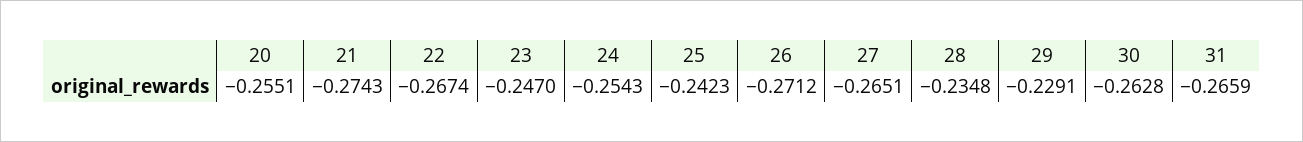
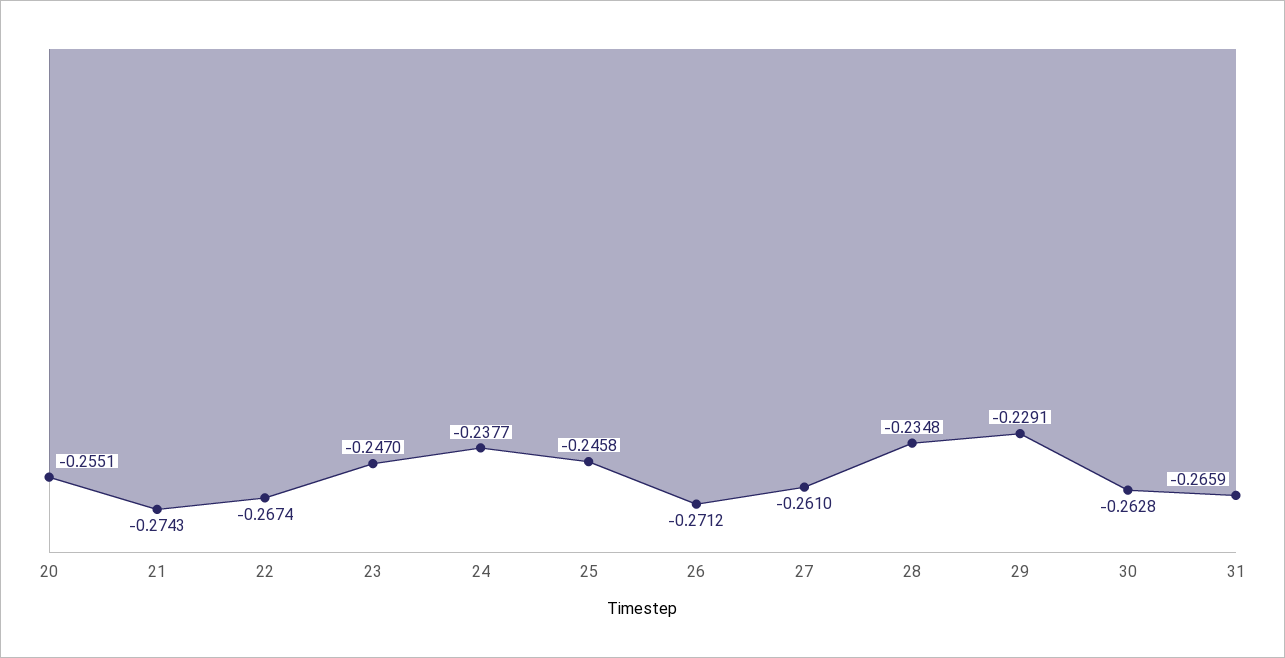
24: -0.2543 -> -0.2377
25: -0.2423 -> -0.2458
27: -0.2651 -> -0.261

